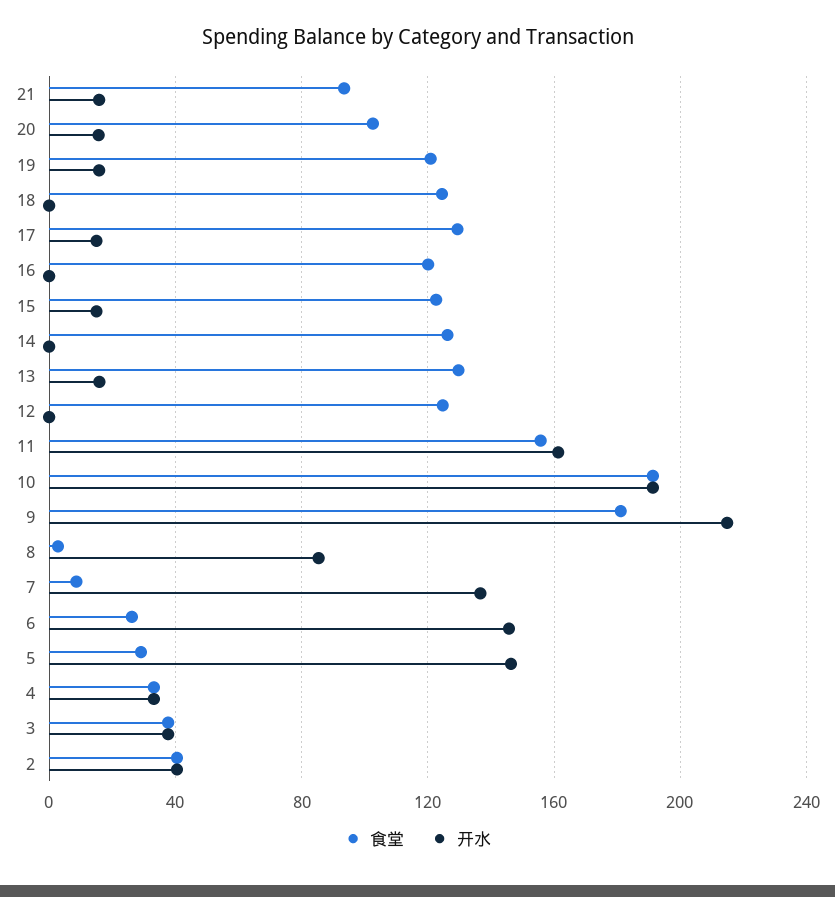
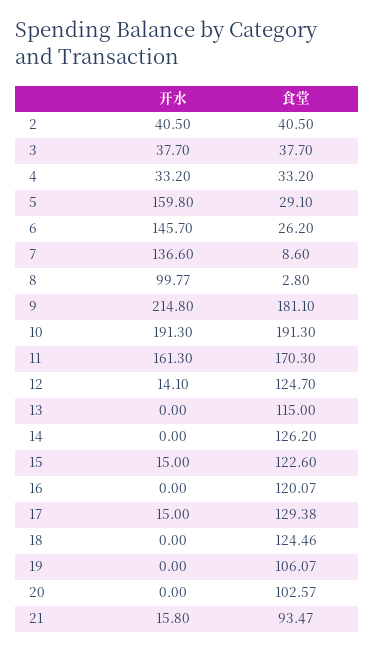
开水, 20: 15 -> 0
食堂, 19: 120 -> 106.07
开水, 19: 15 -> 0
食堂, 13: 130 -> 115
开水, 13: 15 -> 0
开水, 12: 0 -> 14.1
食堂, 11: 155 -> 170.3
开水, 8: 85 -> 99.77
开水, 5: 145 -> 159.8

